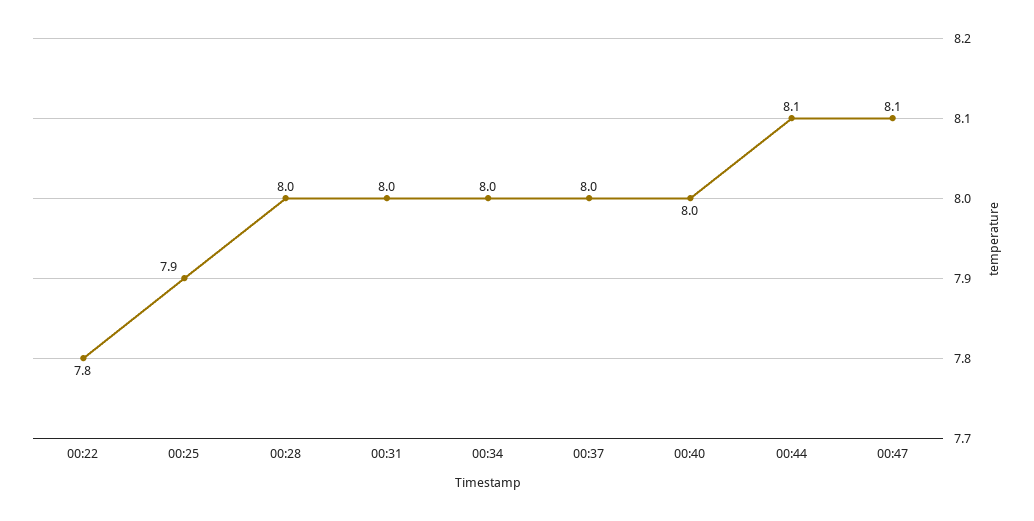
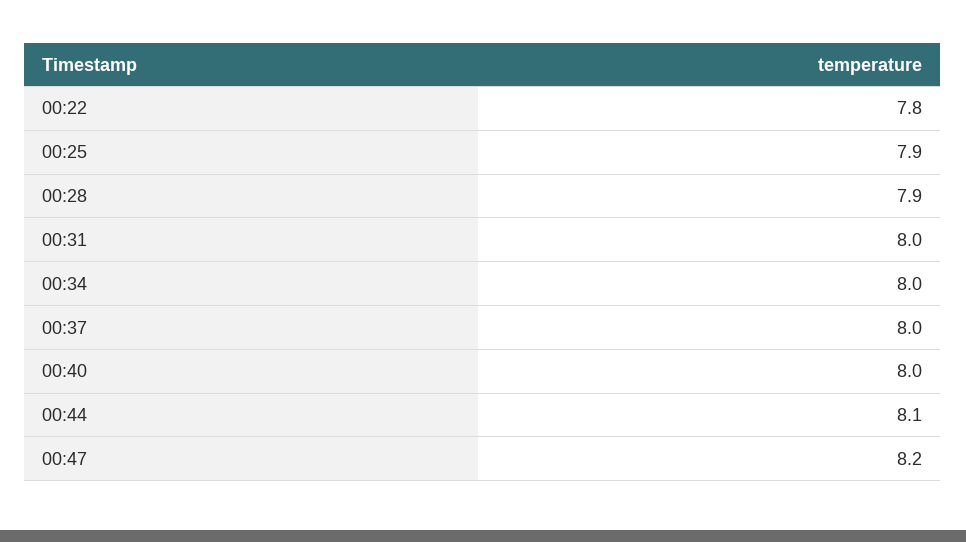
00:28: 8 -> 7.9
00:47: 8.1 -> 8.2

